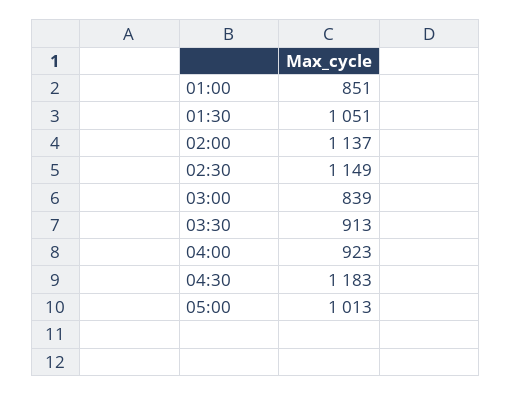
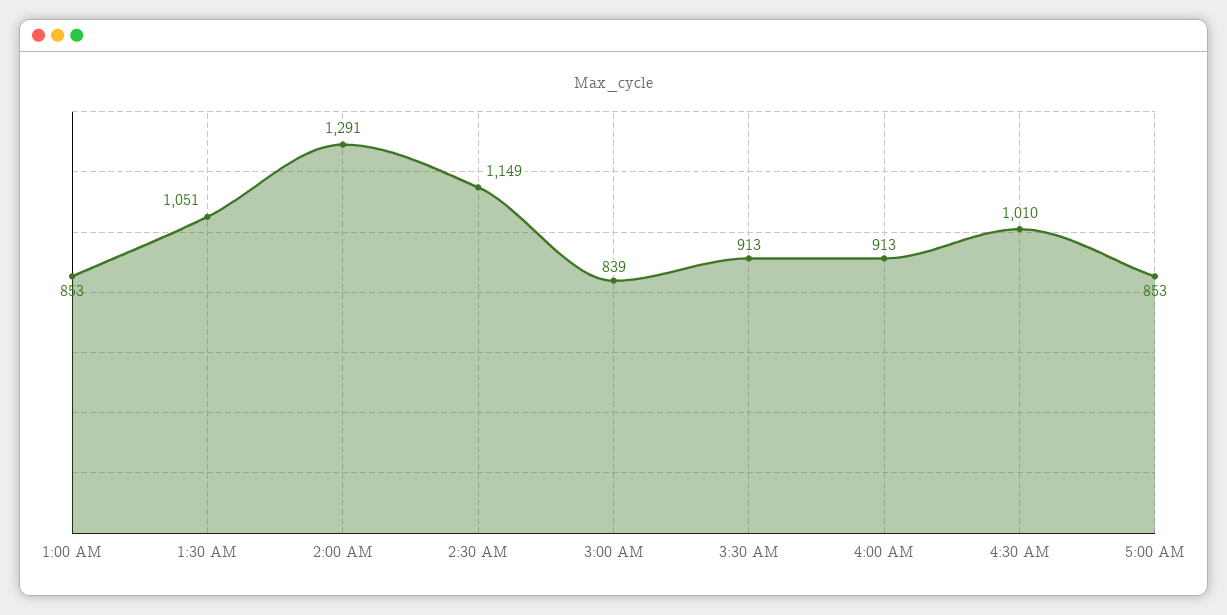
01:00: 851 -> 853
02:00: 1137 -> 1291
04:00: 923 -> 913
04:30: 1183 -> 1010
05:00: 1013 -> 853

